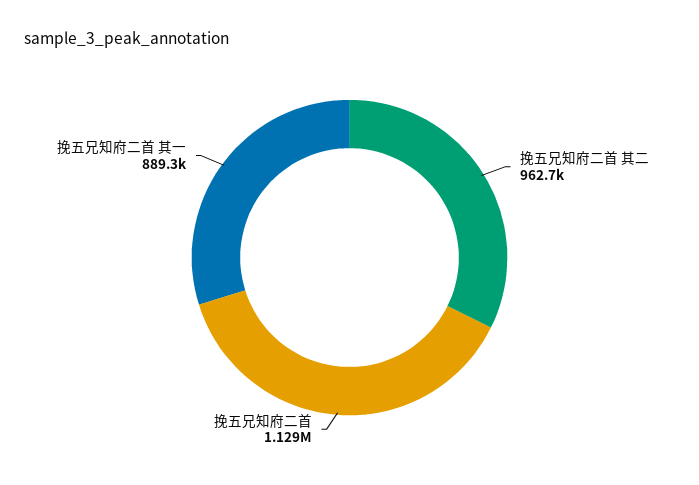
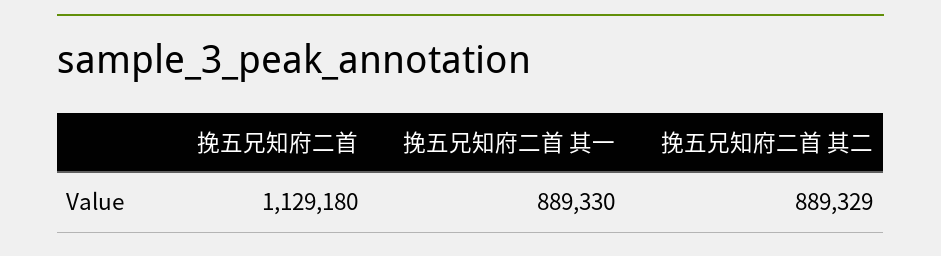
挽五兄知府二首 其二: 962700 -> 889329

